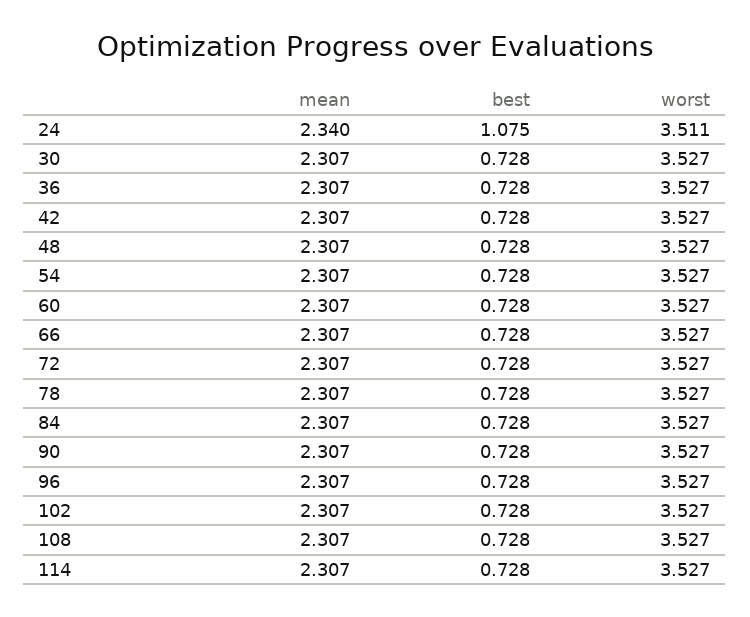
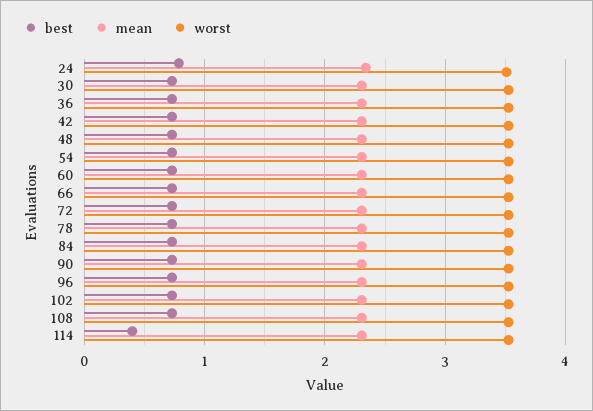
best, 24: 1.075 -> 0.8
best, 114: 0.728 -> 0.4

